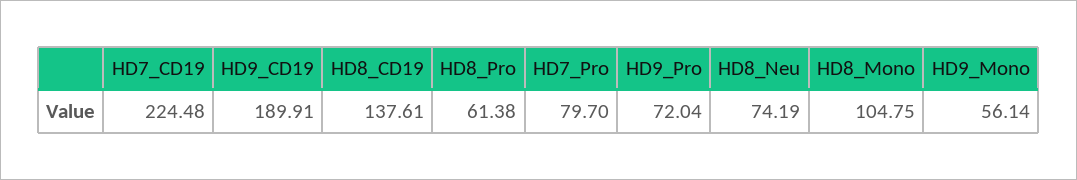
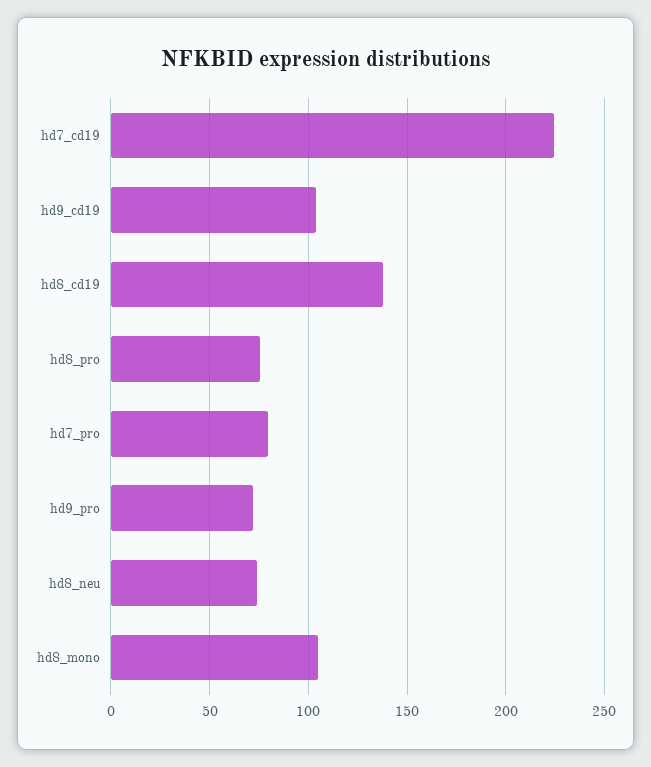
HD9_CD19: 189.91 -> 105
HD8_Pro: 61.38 -> 75
HD9_Mono: 56.14 -> none

